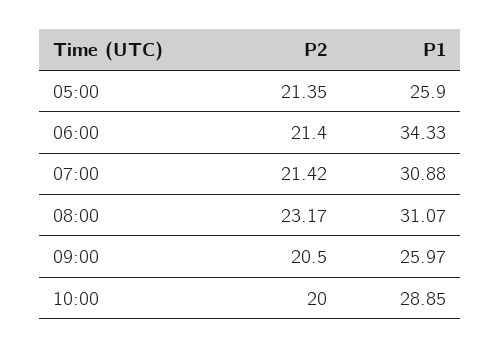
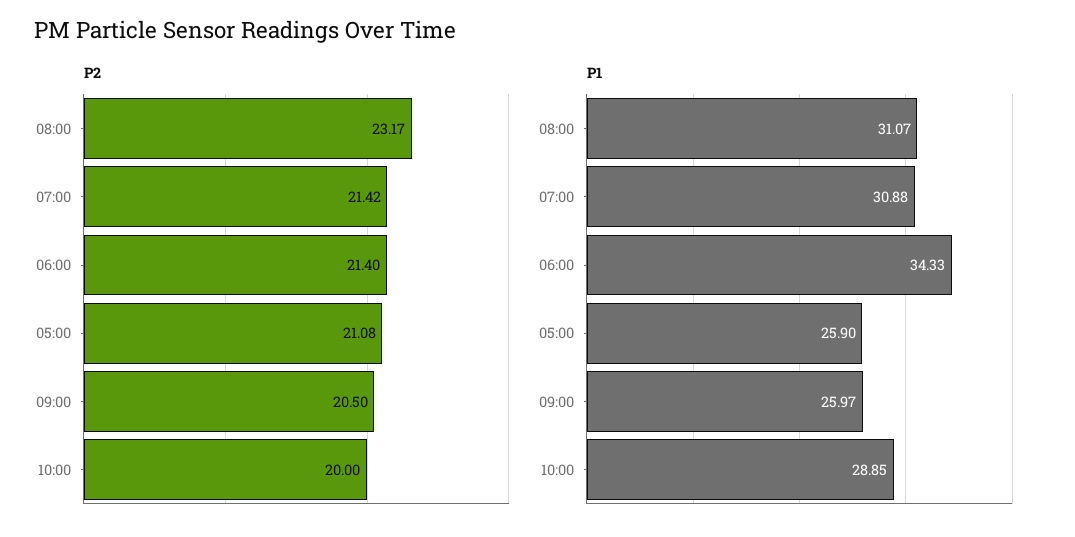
P2, 05:00: 21.35 -> 21.08

